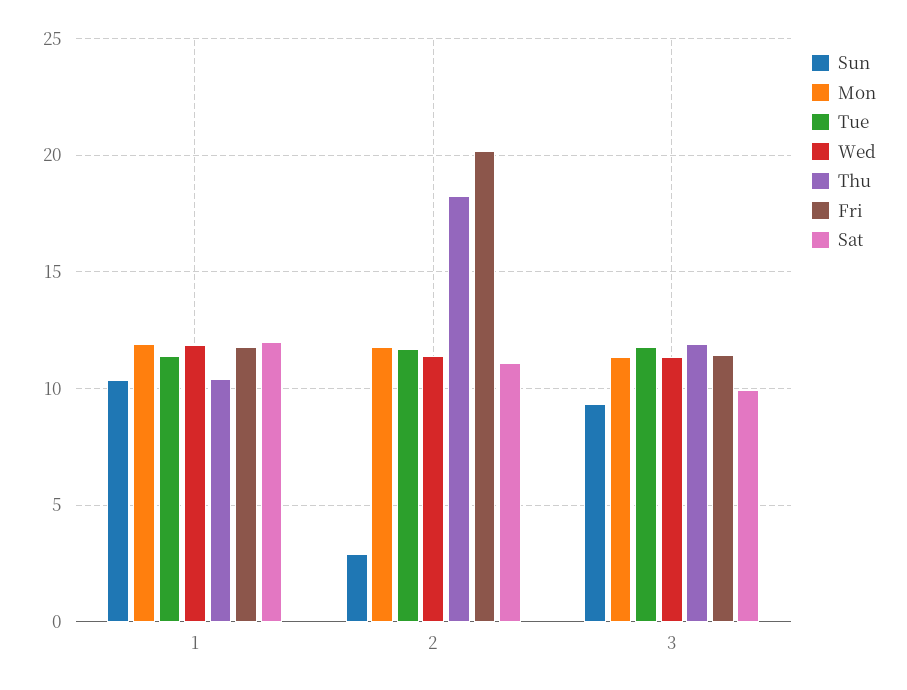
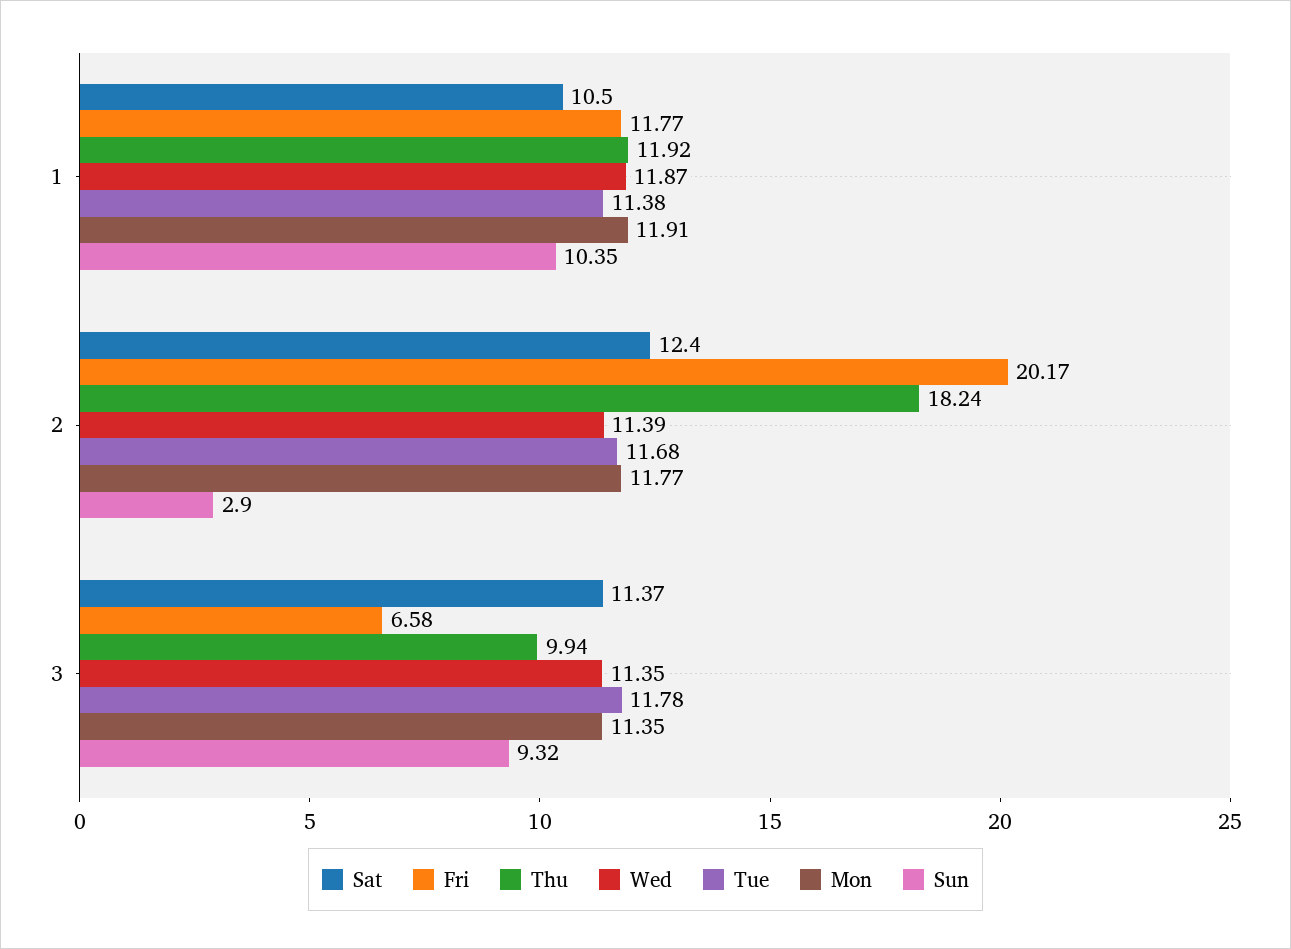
Thu, 1: 10.5 -> 11.92
Sat, 1: 12 -> 10.5
Sat, 2: 11 -> 12.4
Thu, 3: 12 -> 9.94
Fri, 3: 11.5 -> 6.58
Sat, 3: 10 -> 11.37

